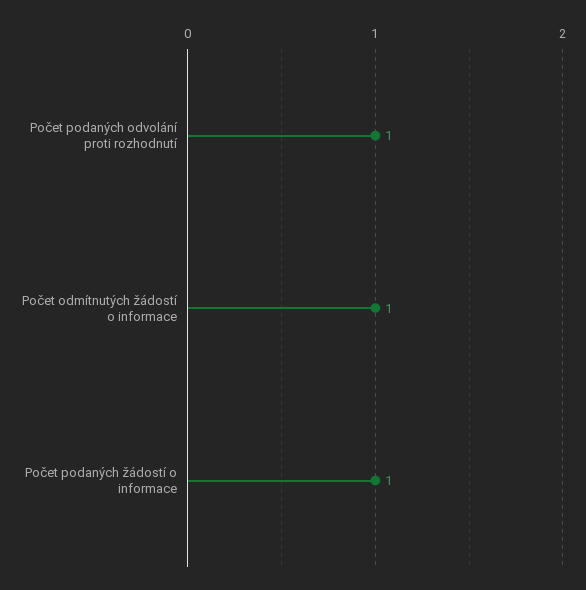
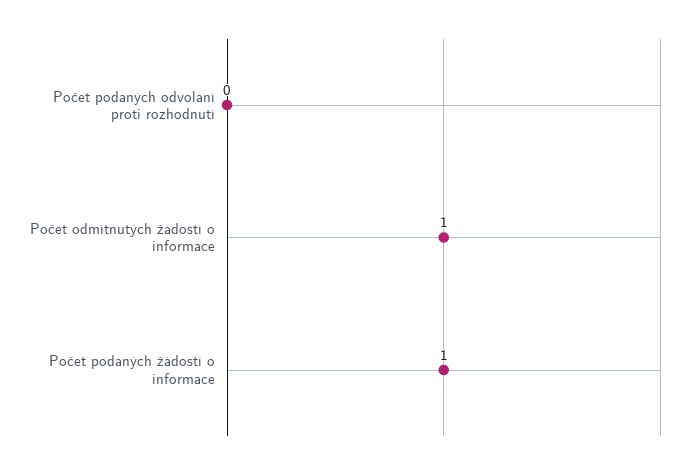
Počet podaných odvolání proti rozhodnutí: 1 -> 0

